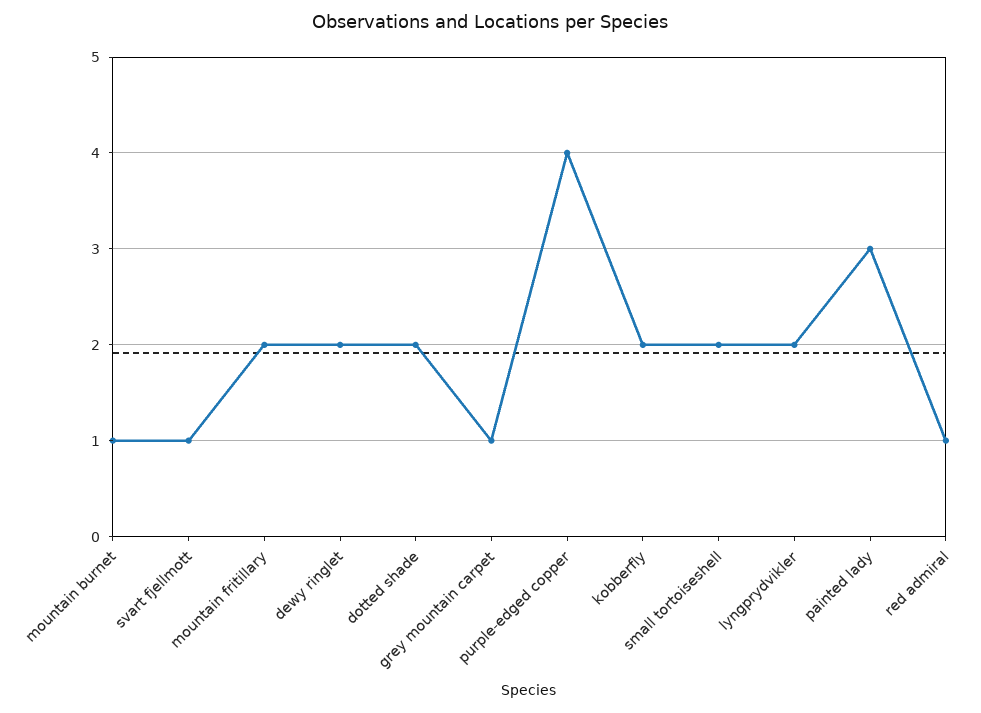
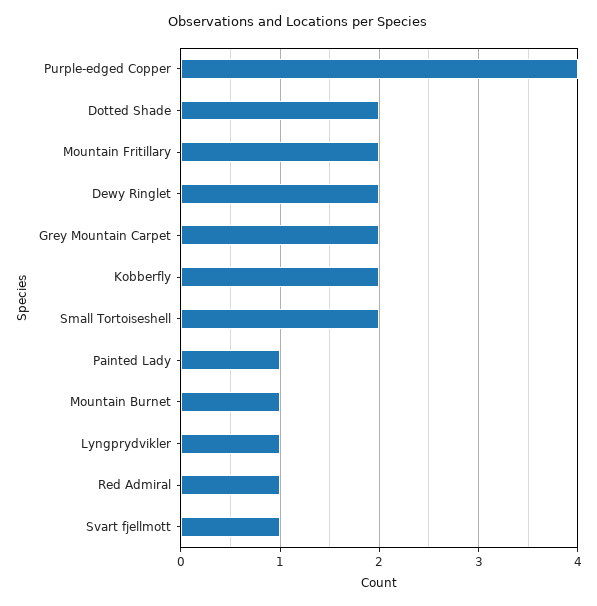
grey mountain carpet: 1 -> 2
lyngprydvikler: 2 -> 1
painted lady: 3 -> 1

